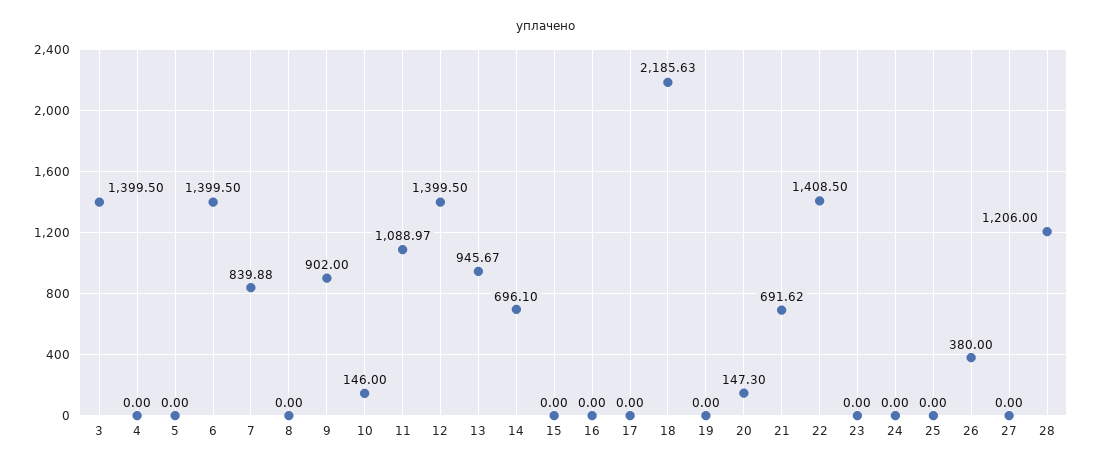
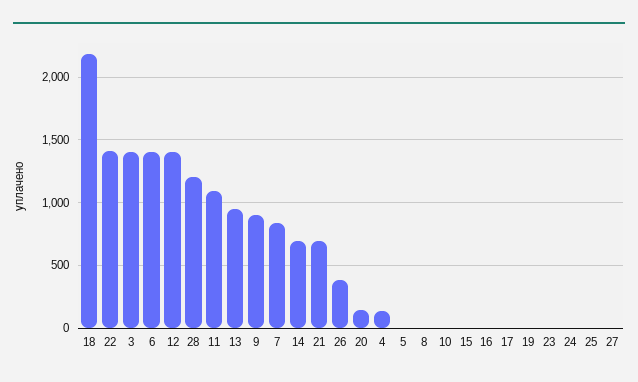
4: 0 -> 150
10: 146 -> 0

